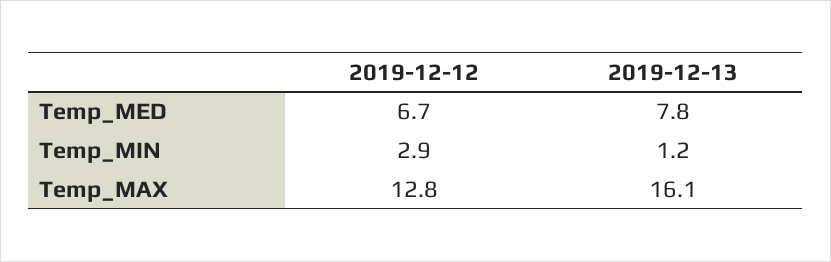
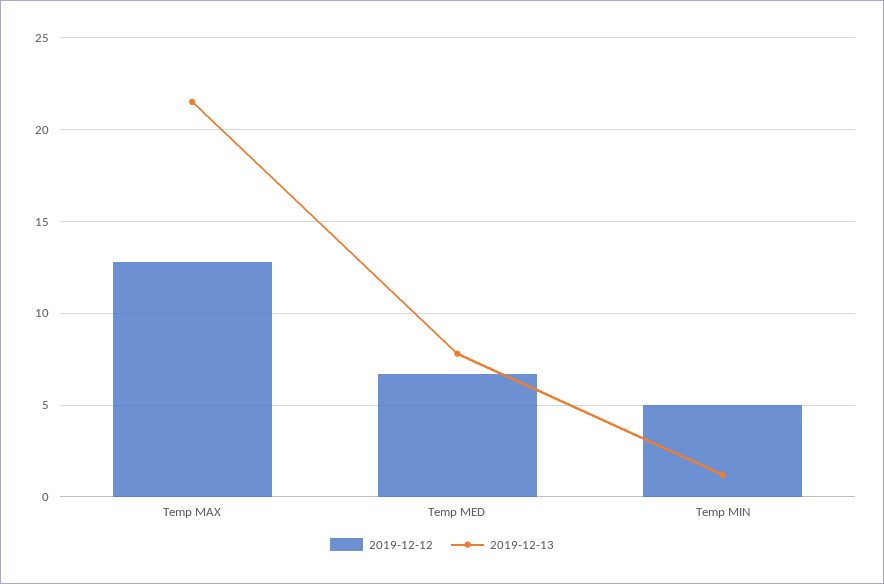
2019-12-12, Temp_MIN: 2.9 -> 5
2019-12-13, Temp_MAX: 16.1 -> 21.5

